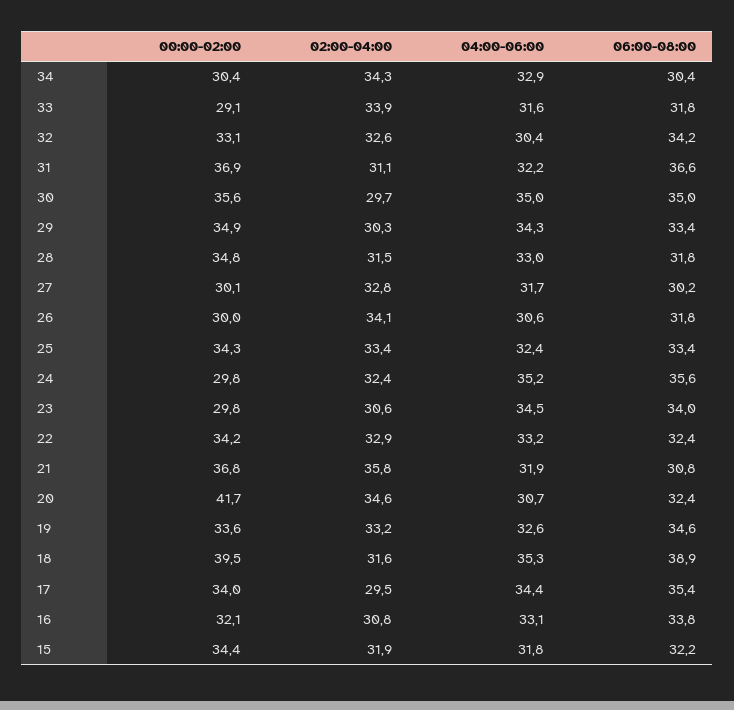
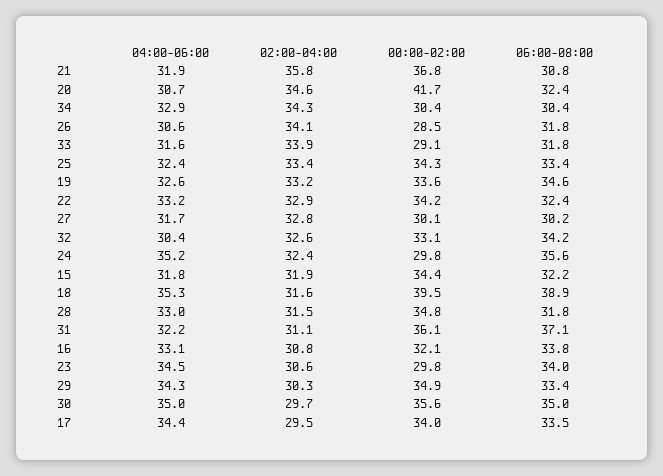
00:00-02:00, 31: 36.9 -> 36.1
06:00-08:00, 31: 36.6 -> 37.1
00:00-02:00, 26: 30 -> 28.5
06:00-08:00, 17: 35.4 -> 33.5

